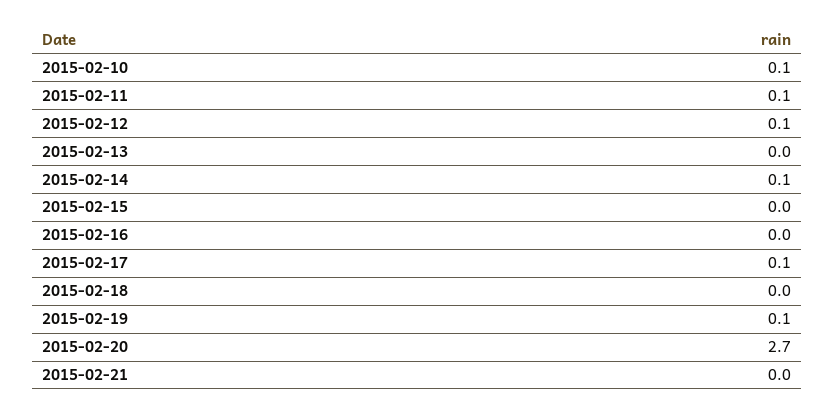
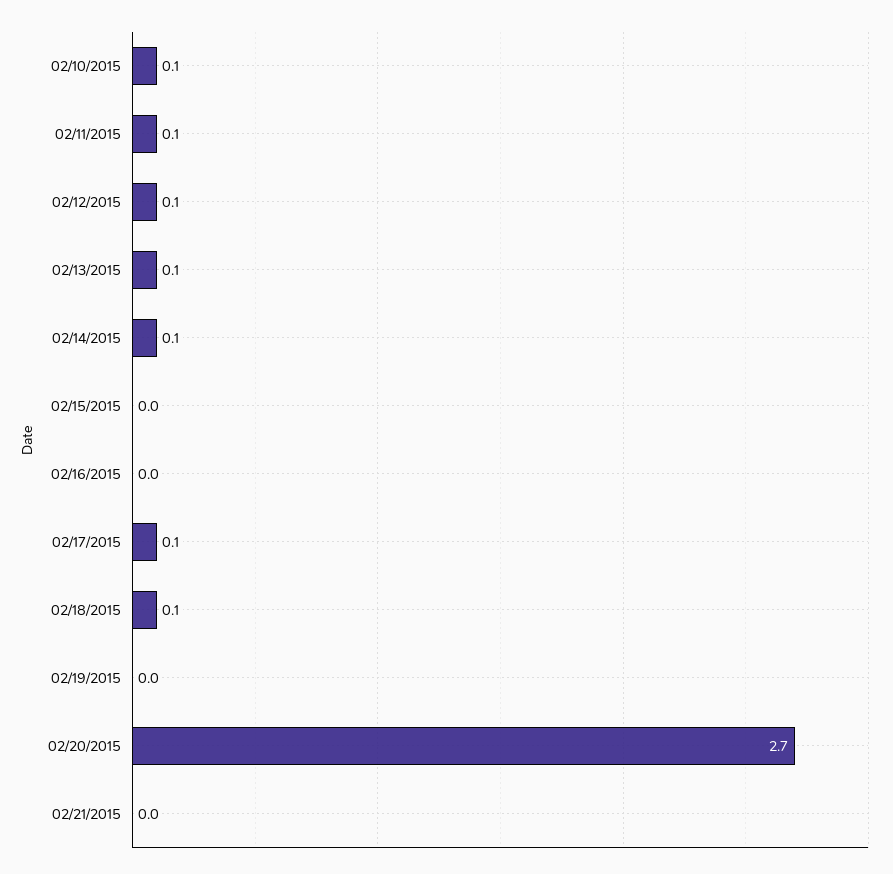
2015-02-13: 0 -> 0.1
2015-02-18: 0 -> 0.1
2015-02-19: 0.1 -> 0

